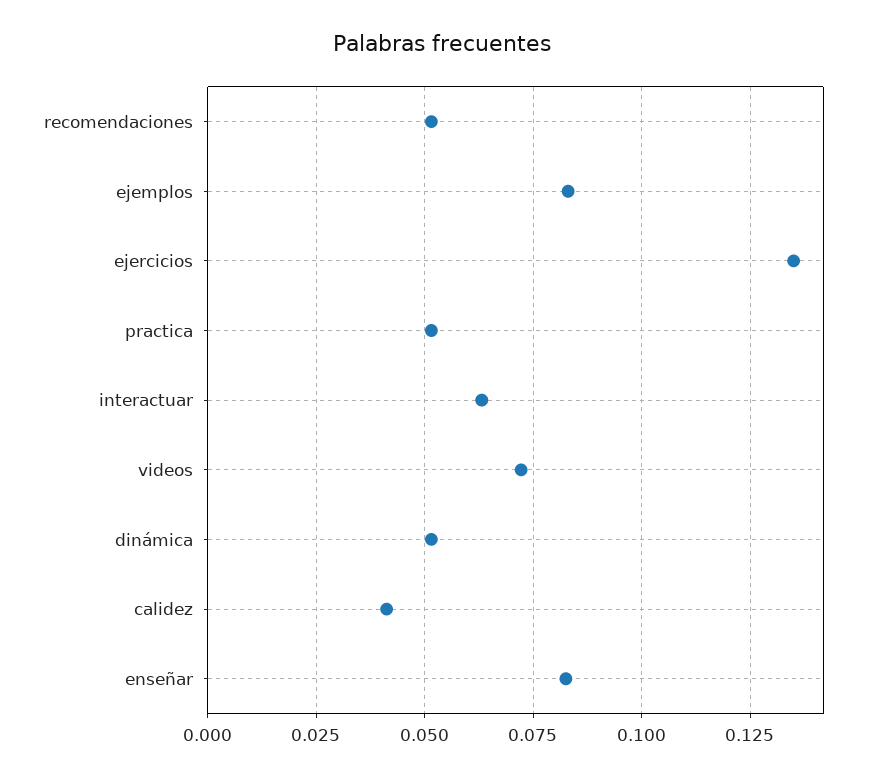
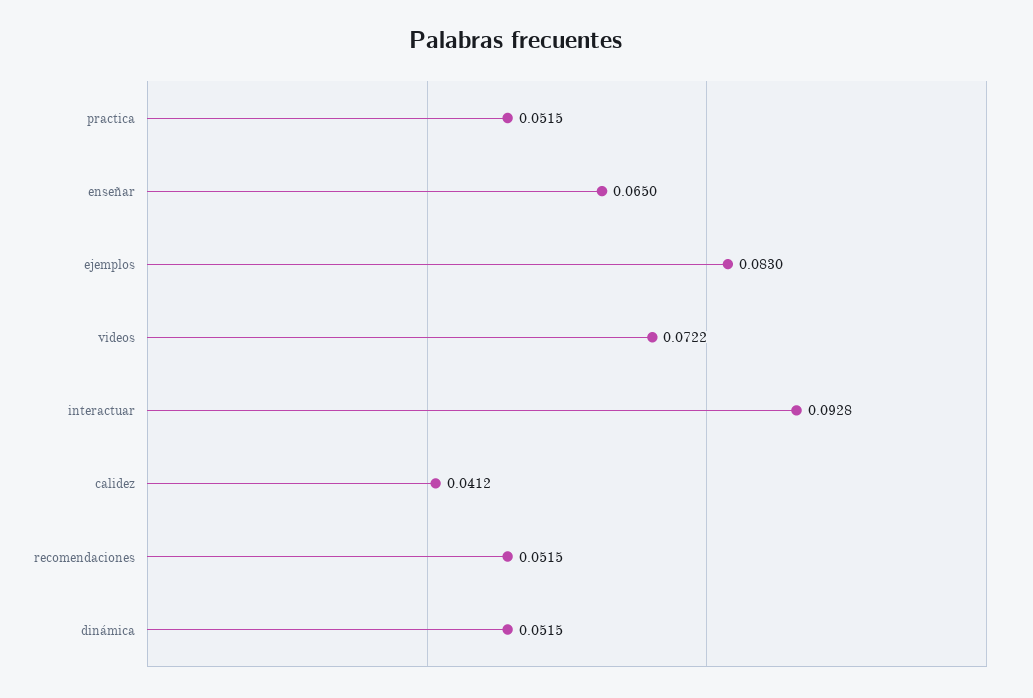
ejercicios: 0.135 -> none
interactuar: 0.0625 -> 0.0928
enseñar: 0.0825 -> 0.065

